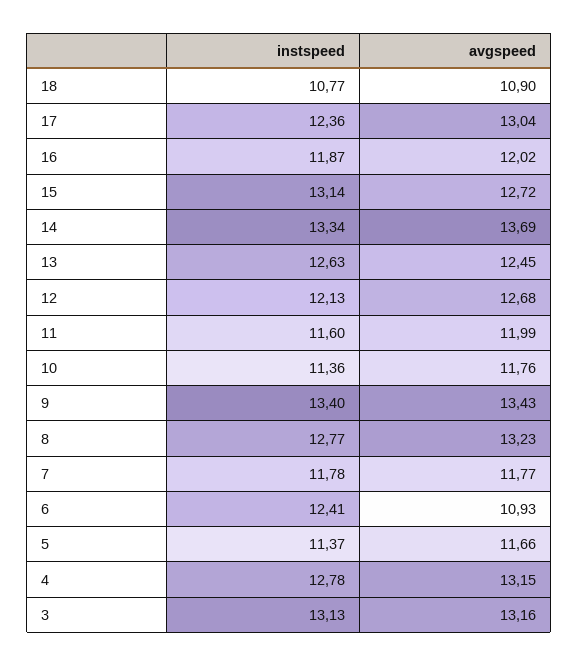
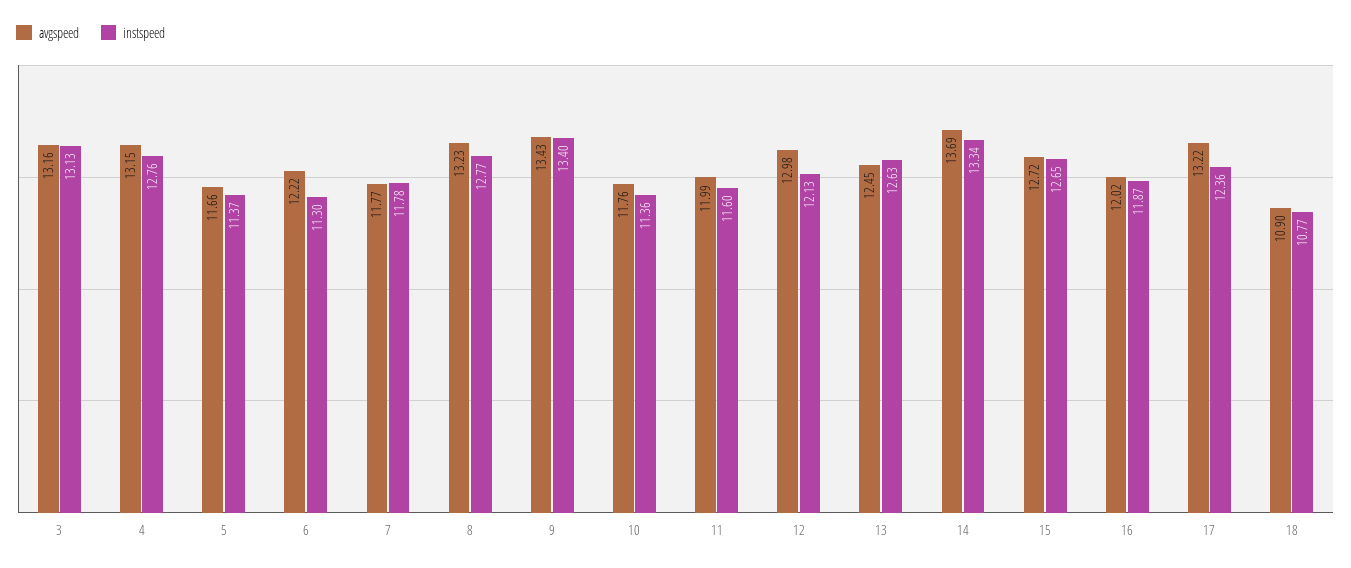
avgspeed, 17: 13.04 -> 13.22
instspeed, 15: 13.14 -> 12.65
avgspeed, 12: 12.68 -> 12.98
instspeed, 6: 12.41 -> 11.3
avgspeed, 6: 10.93 -> 12.22
instspeed, 4: 12.78 -> 12.76

